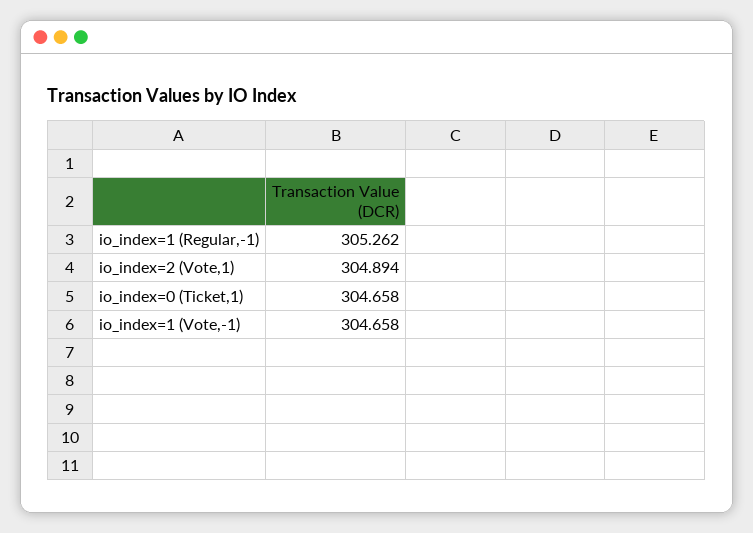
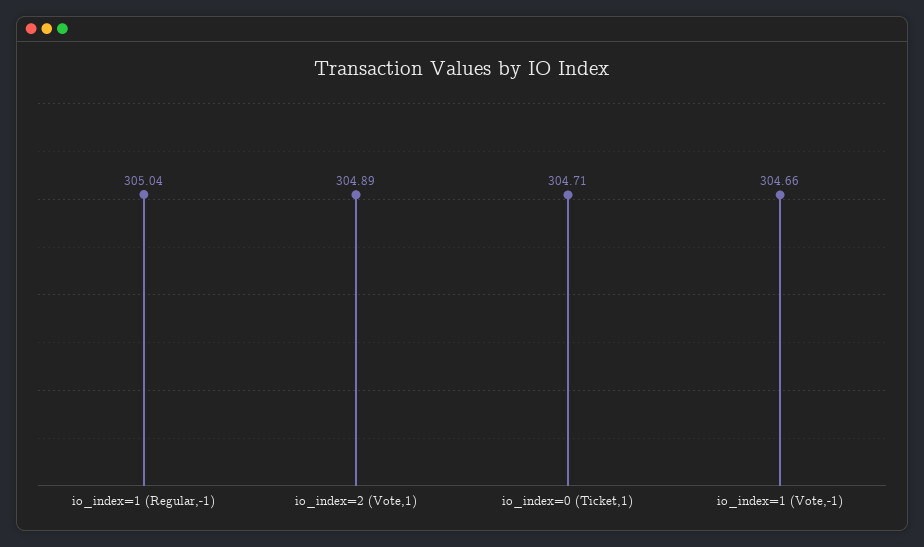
io_index=1 (Regular,-1): 305.262 -> 305.04
io_index=0 (Ticket,1): 304.658 -> 304.71

